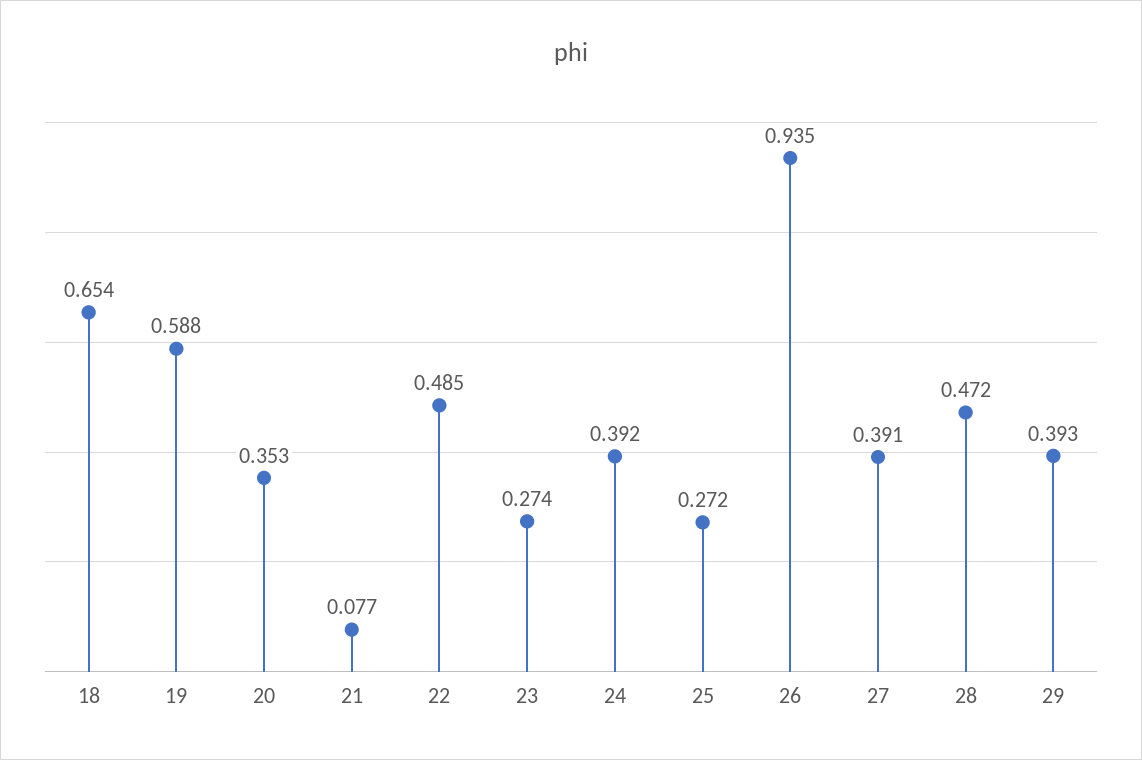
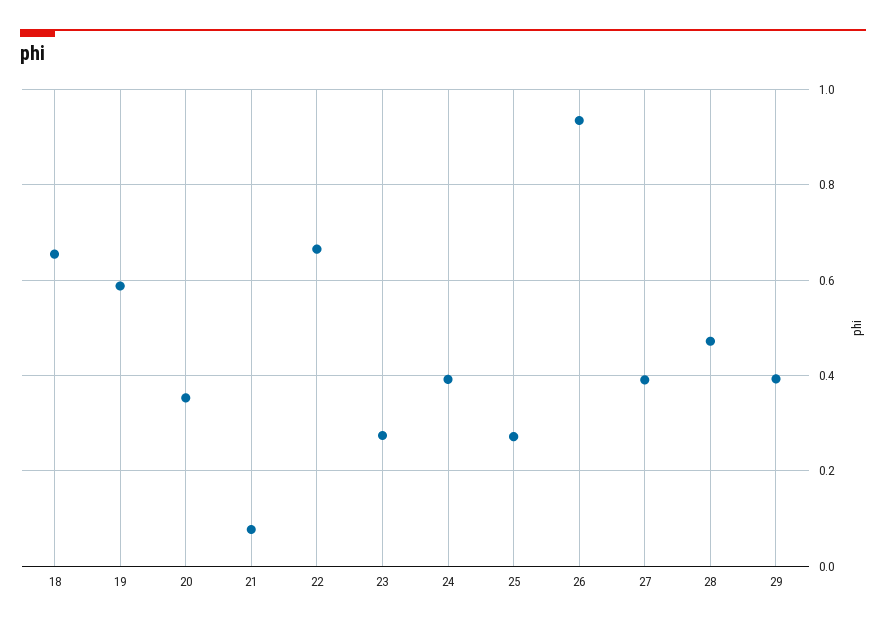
22: 0.485 -> 0.66

